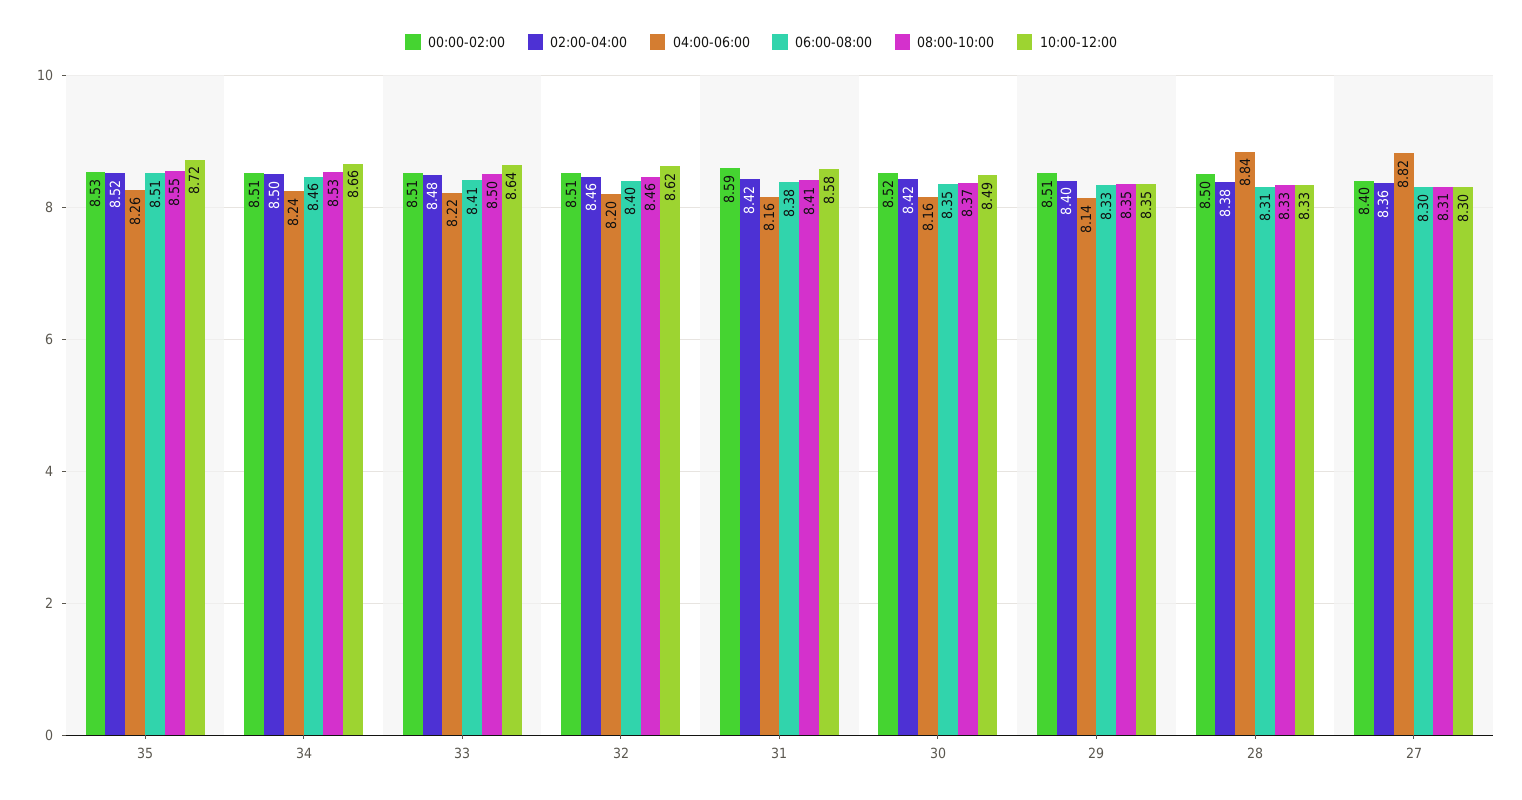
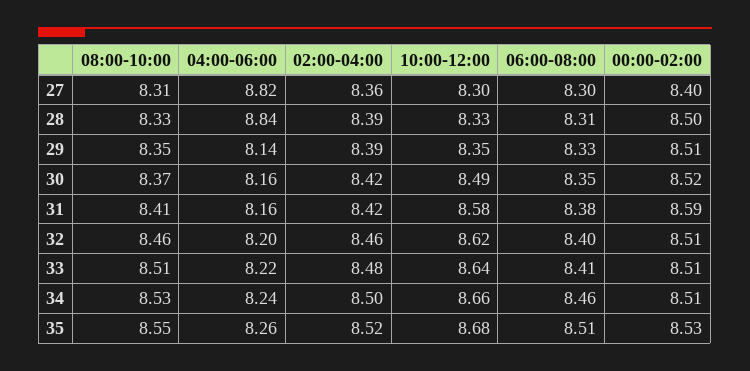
10:00-12:00, 35: 8.72 -> 8.68
08:00-10:00, 33: 8.5 -> 8.51
02:00-04:00, 29: 8.4 -> 8.39
02:00-04:00, 28: 8.38 -> 8.39

